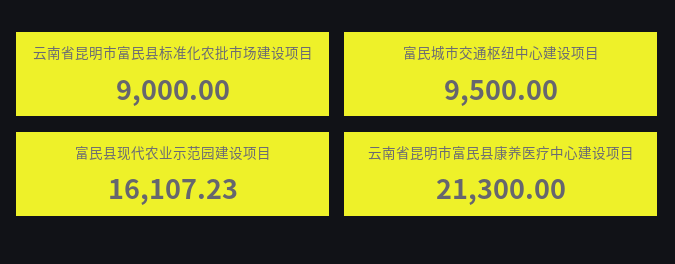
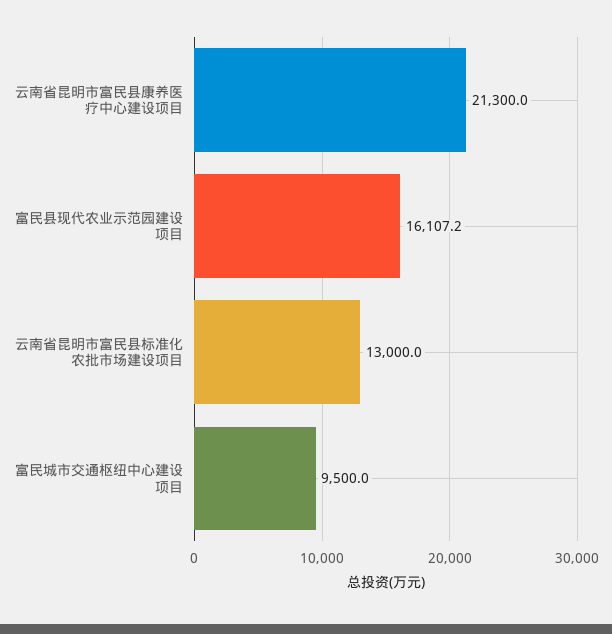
云南省昆明市富民县标准化农批市场建设项目: 9000 -> 13000

